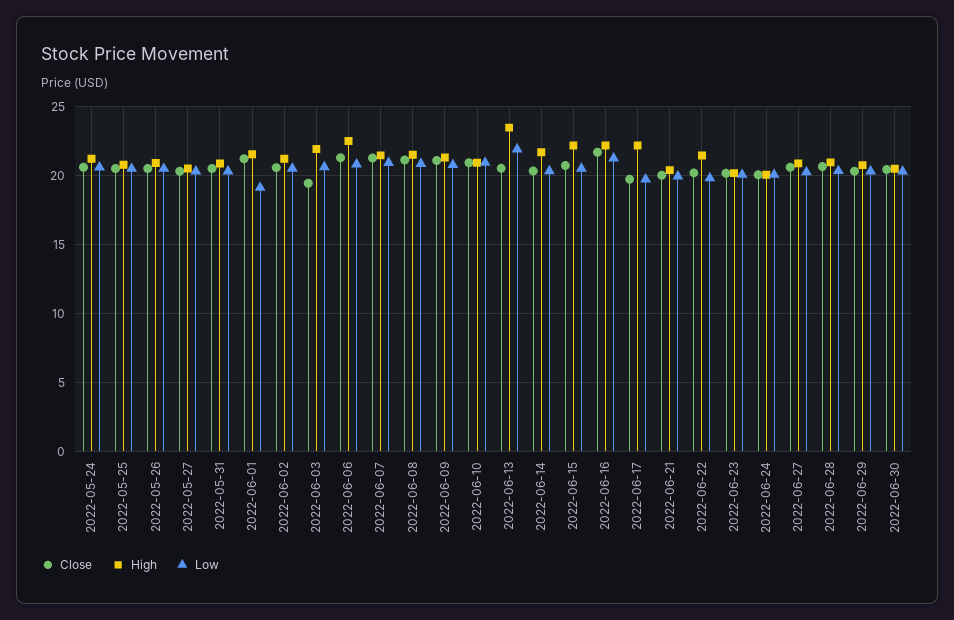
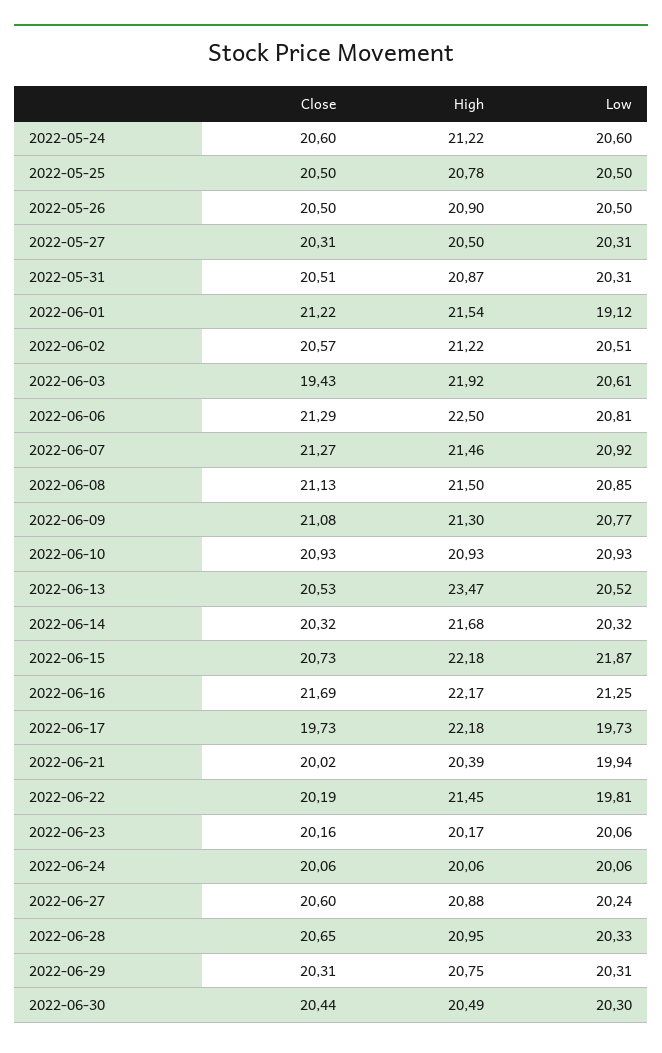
Low, 2022-06-13: 22 -> 20.52
Low, 2022-06-15: 20.5 -> 21.87

